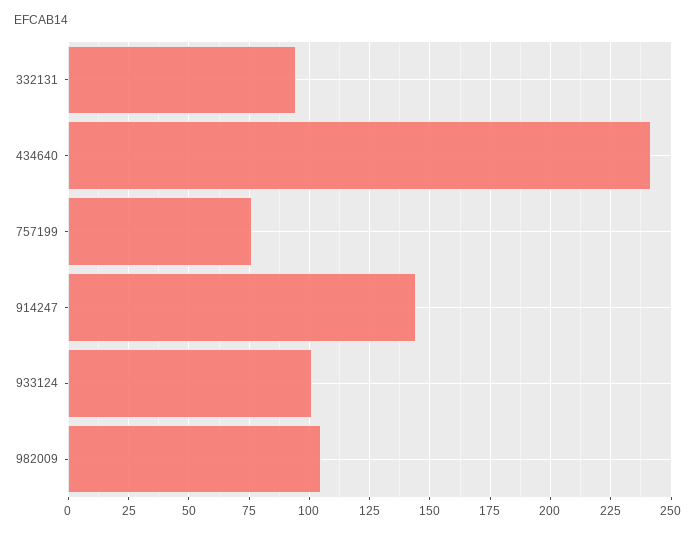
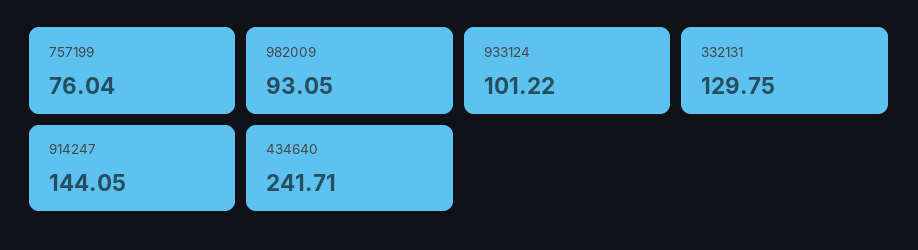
332131: 95 -> 129.75
982009: 105 -> 93.05

